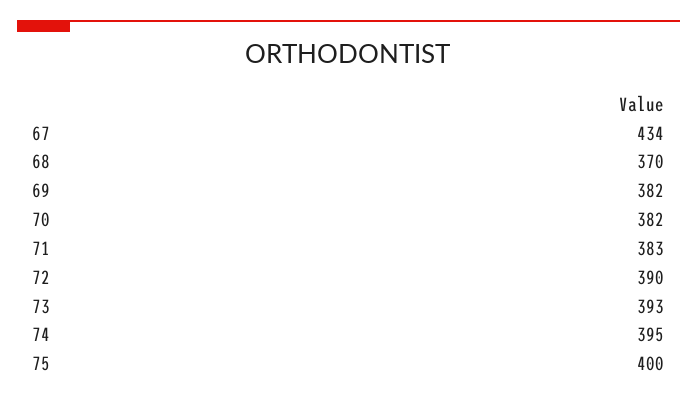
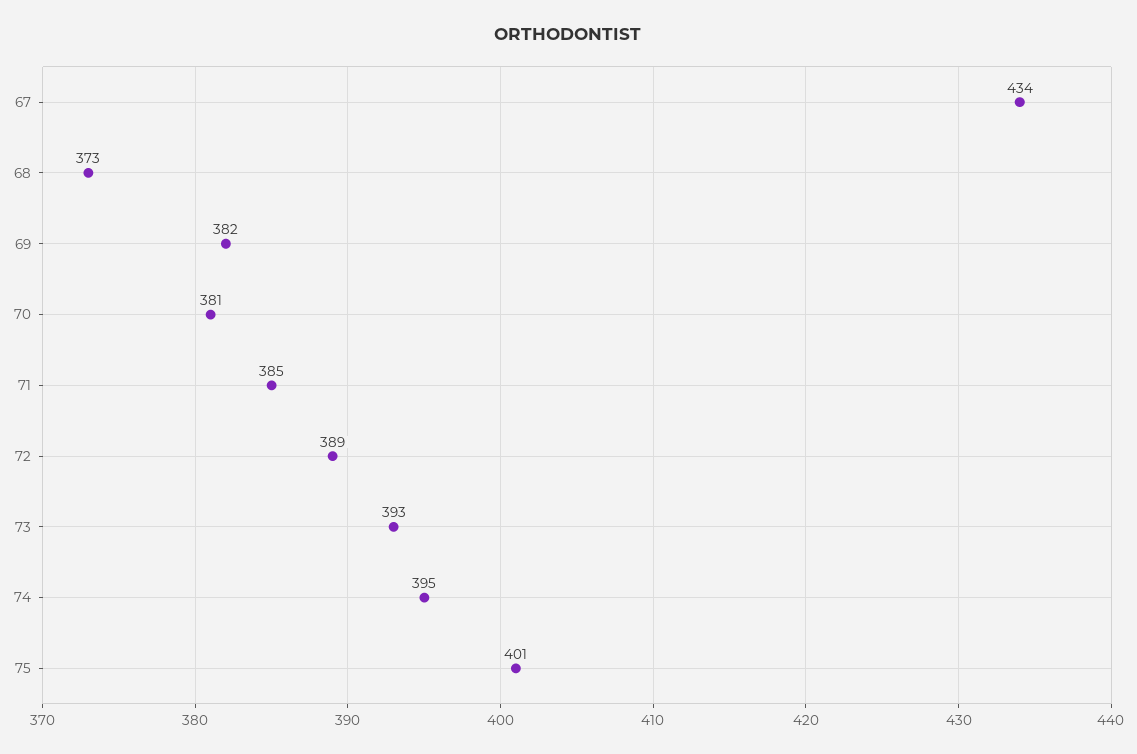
68: 370 -> 373
70: 382 -> 381
71: 383 -> 385
72: 390 -> 389
75: 400 -> 401

